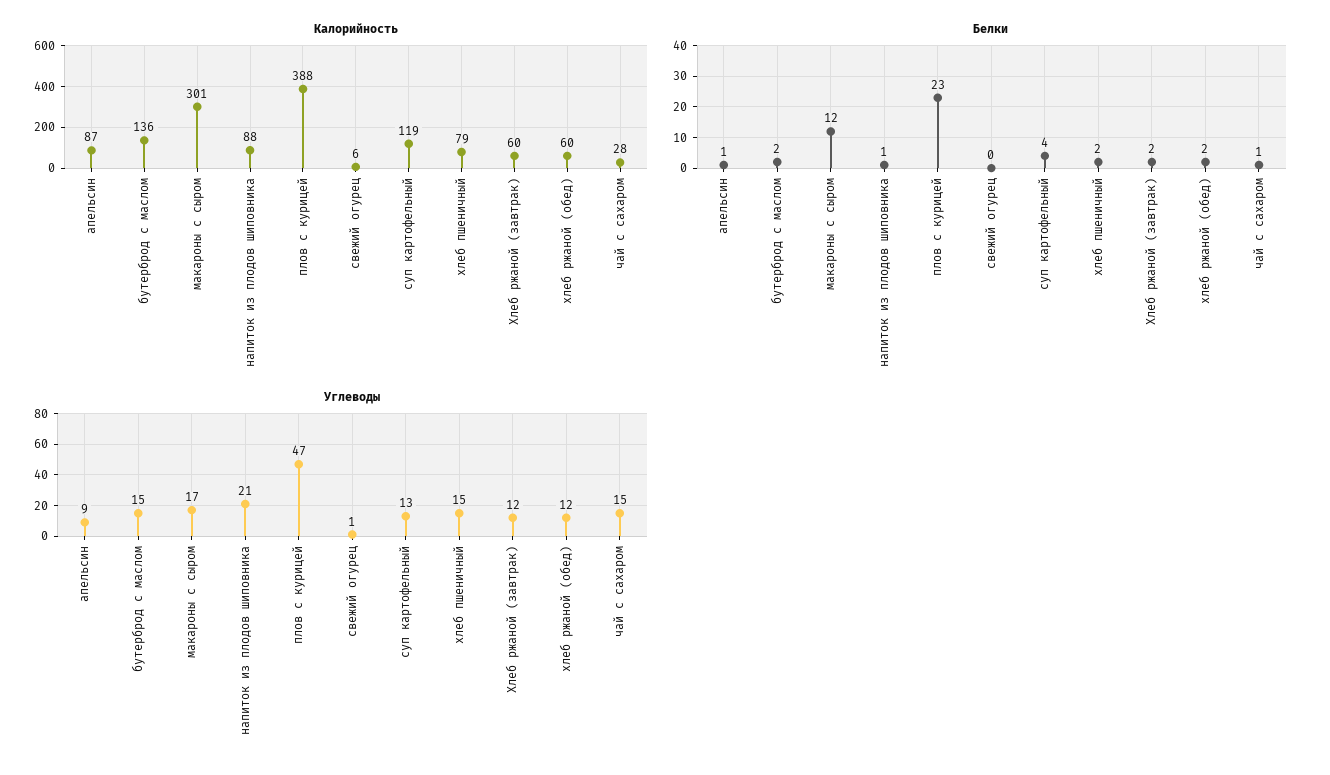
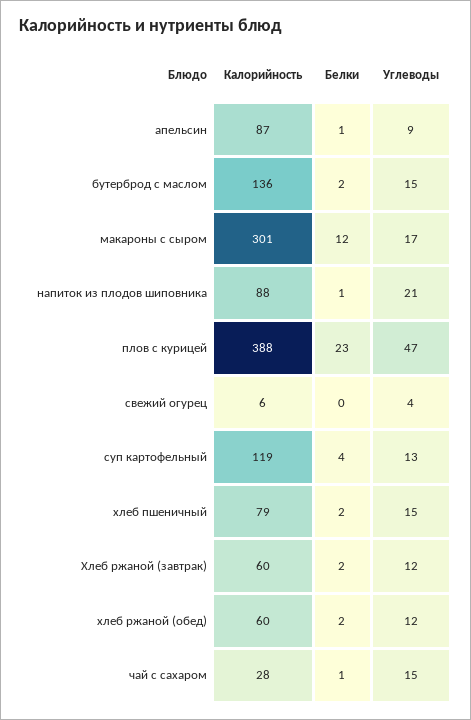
Углеводы, свежий огурец: 1 -> 4

